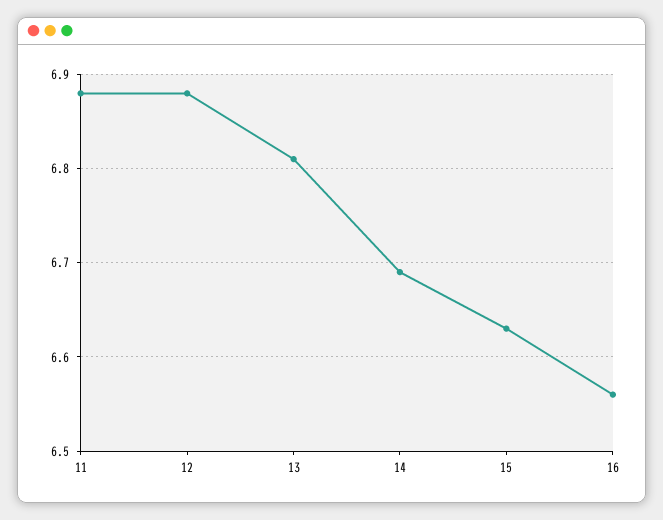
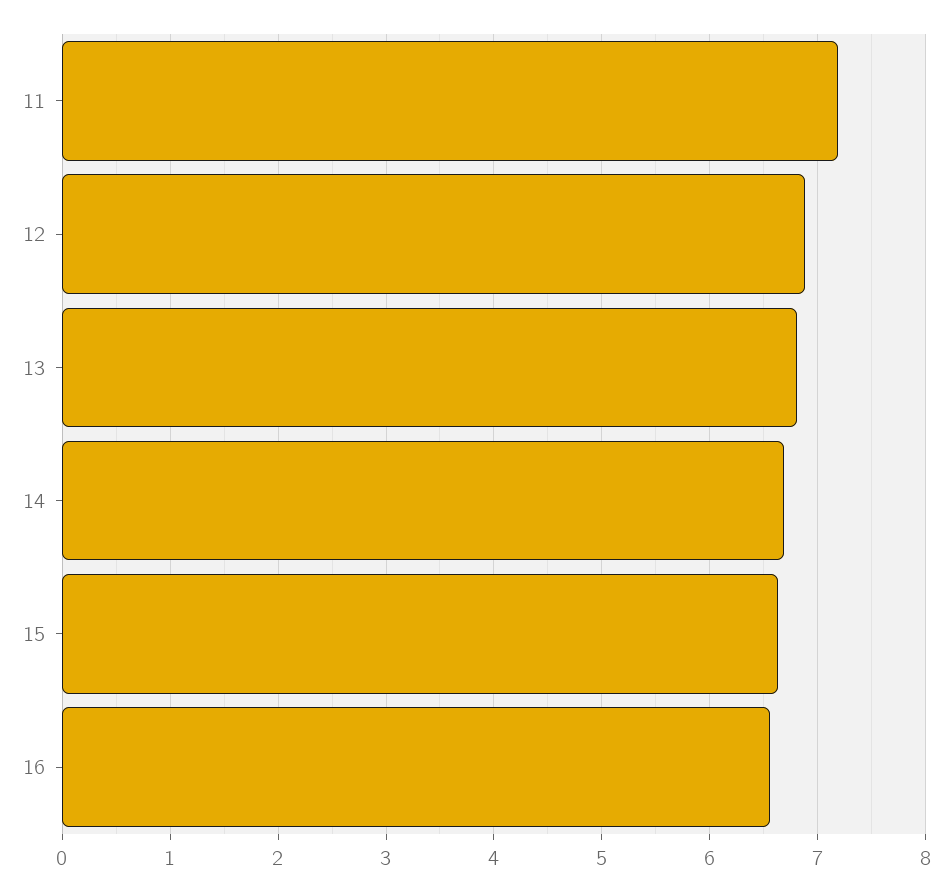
11: 6.88 -> 7.2

